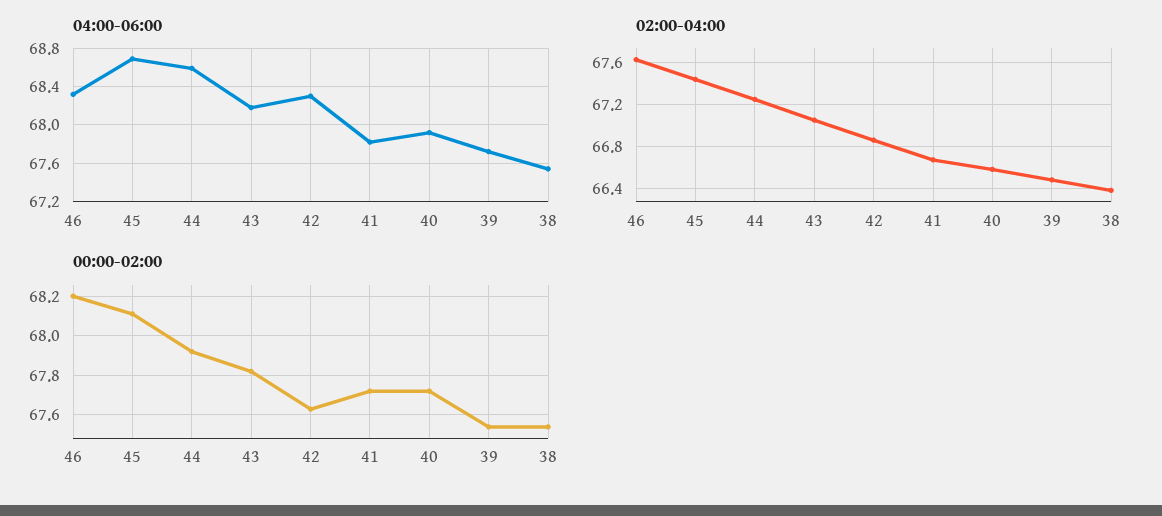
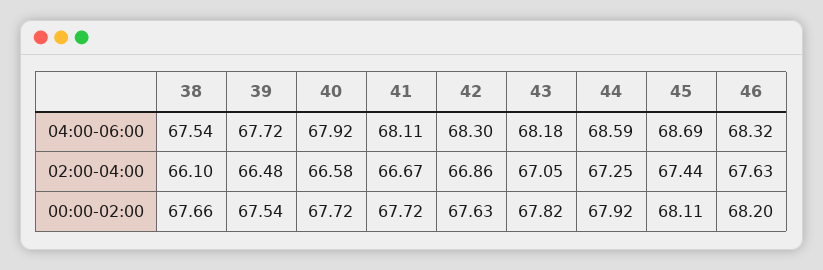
04:00-06:00, 41: 67.8 -> 68.11
02:00-04:00, 38: 66.4 -> 66.1
00:00-02:00, 38: 67.55 -> 67.66

